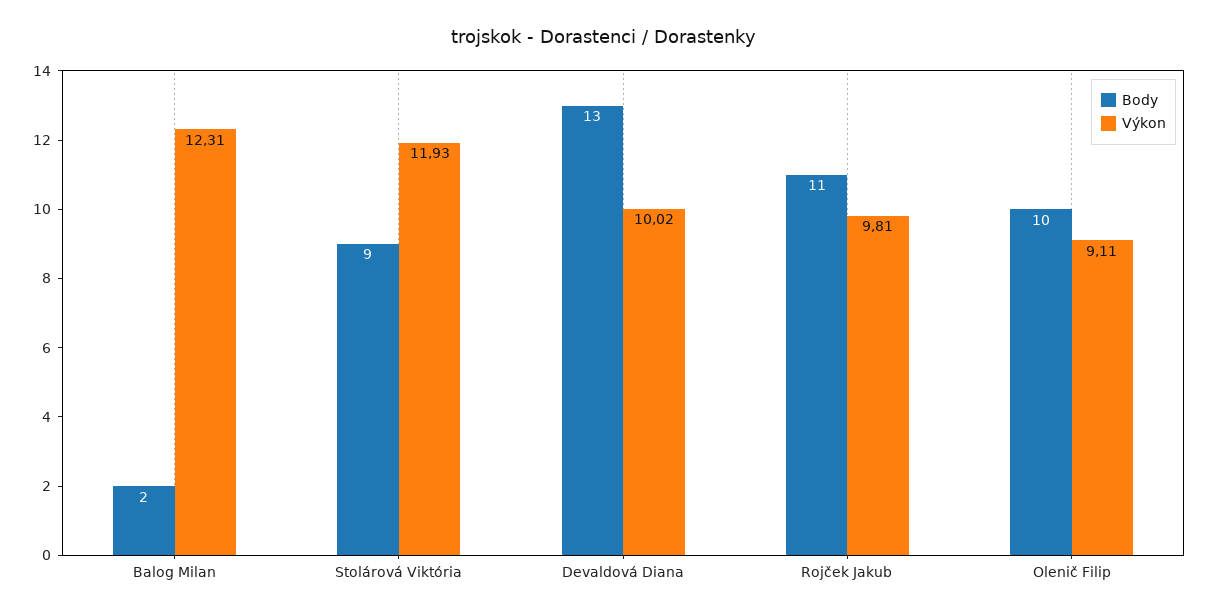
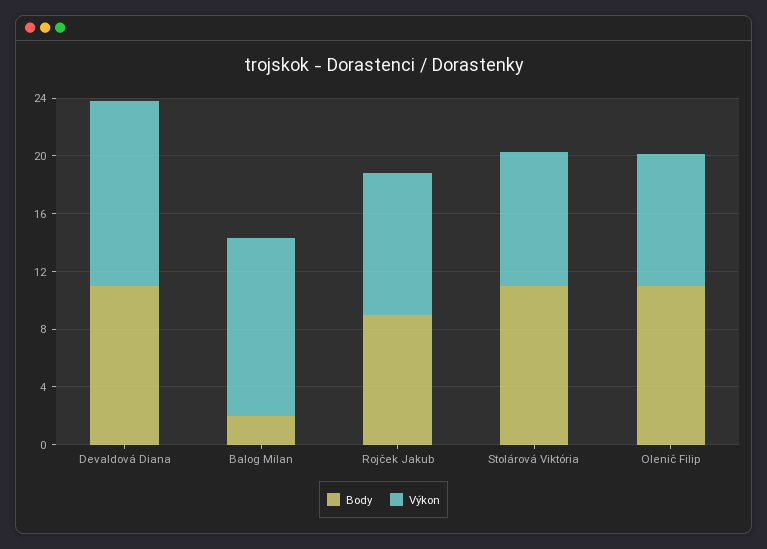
Body, Stolárová Viktória: 9 -> 11
Výkon, Stolárová Viktória: 11.93 -> 9
Body, Devaldová Diana: 13 -> 11
Výkon, Devaldová Diana: 10.02 -> 13
Body, Rojček Jakub: 11 -> 9
Body, Olenič Filip: 10 -> 11

